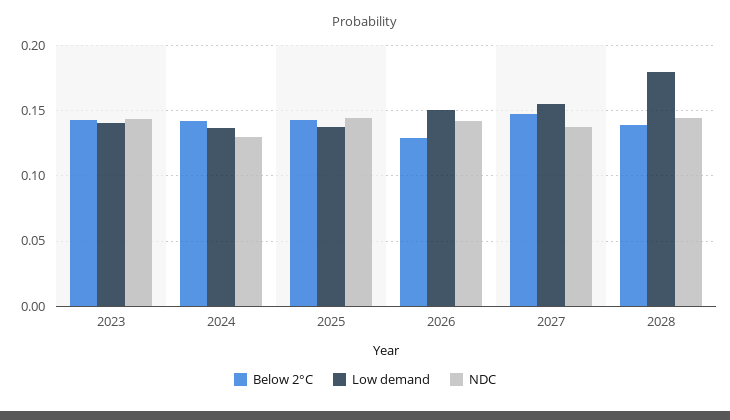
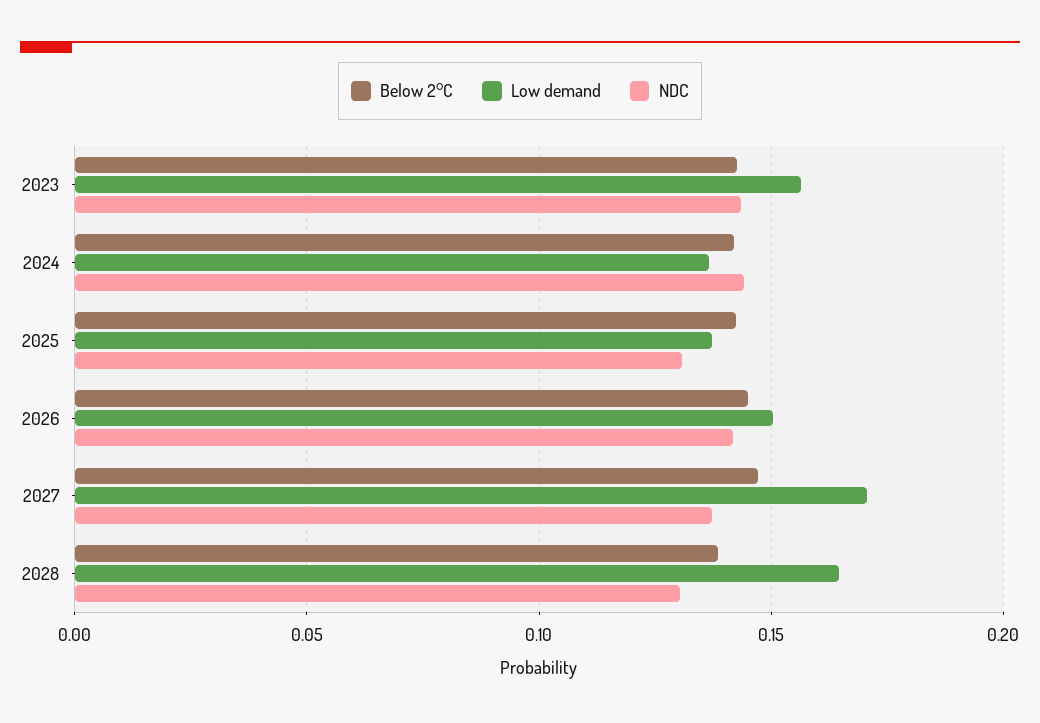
Low demand, 2023: 0.14 -> 0.155
NDC, 2024: 0.13 -> 0.145
NDC, 2025: 0.145 -> 0.13
Below 2°C, 2026: 0.13 -> 0.145
Low demand, 2027: 0.155 -> 0.17
Low demand, 2028: 0.18 -> 0.165
NDC, 2028: 0.145 -> 0.13

